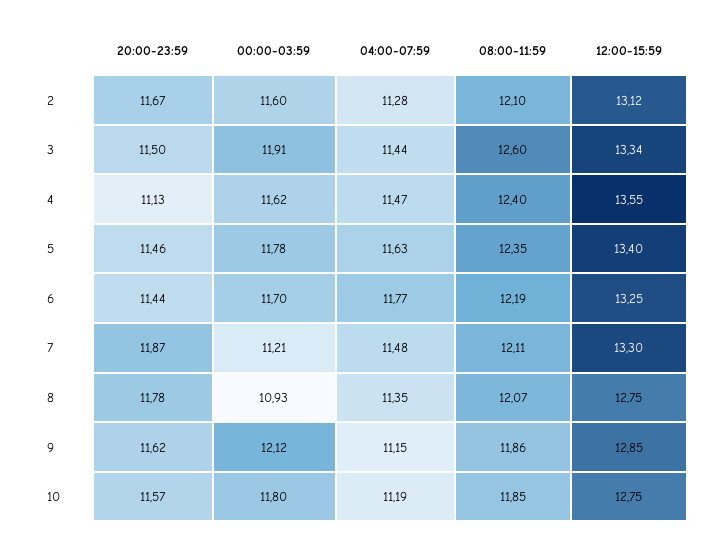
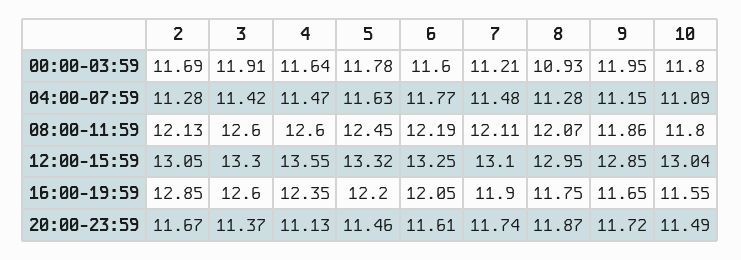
00:00-03:59, 2: 11.6 -> 11.69
08:00-11:59, 2: 12.1 -> 12.13
12:00-15:59, 2: 13.12 -> 13.05
20:00-23:59, 3: 11.5 -> 11.37
04:00-07:59, 3: 11.44 -> 11.42
12:00-15:59, 3: 13.34 -> 13.3
00:00-03:59, 4: 11.62 -> 11.64
08:00-11:59, 4: 12.4 -> 12.6
08:00-11:59, 5: 12.35 -> 12.45
12:00-15:59, 5: 13.4 -> 13.32
20:00-23:59, 6: 11.44 -> 11.61
00:00-03:59, 6: 11.7 -> 11.6
20:00-23:59, 7: 11.87 -> 11.74
12:00-15:59, 7: 13.3 -> 13.1
20:00-23:59, 8: 11.78 -> 11.87
04:00-07:59, 8: 11.35 -> 11.28
12:00-15:59, 8: 12.75 -> 12.95
20:00-23:59, 9: 11.62 -> 11.72
00:00-03:59, 9: 12.12 -> 11.95
20:00-23:59, 10: 11.57 -> 11.49
04:00-07:59, 10: 11.19 -> 11.09
08:00-11:59, 10: 11.85 -> 11.8
12:00-15:59, 10: 12.75 -> 13.04
16:00-19:59, 2: none -> 12.85
16:00-19:59, 3: none -> 12.6
16:00-19:59, 4: none -> 12.35
16:00-19:59, 5: none -> 12.2
16:00-19:59, 6: none -> 12.05
16:00-19:59, 7: none -> 11.9
16:00-19:59, 8: none -> 11.75
16:00-19:59, 9: none -> 11.65
16:00-19:59, 10: none -> 11.55

